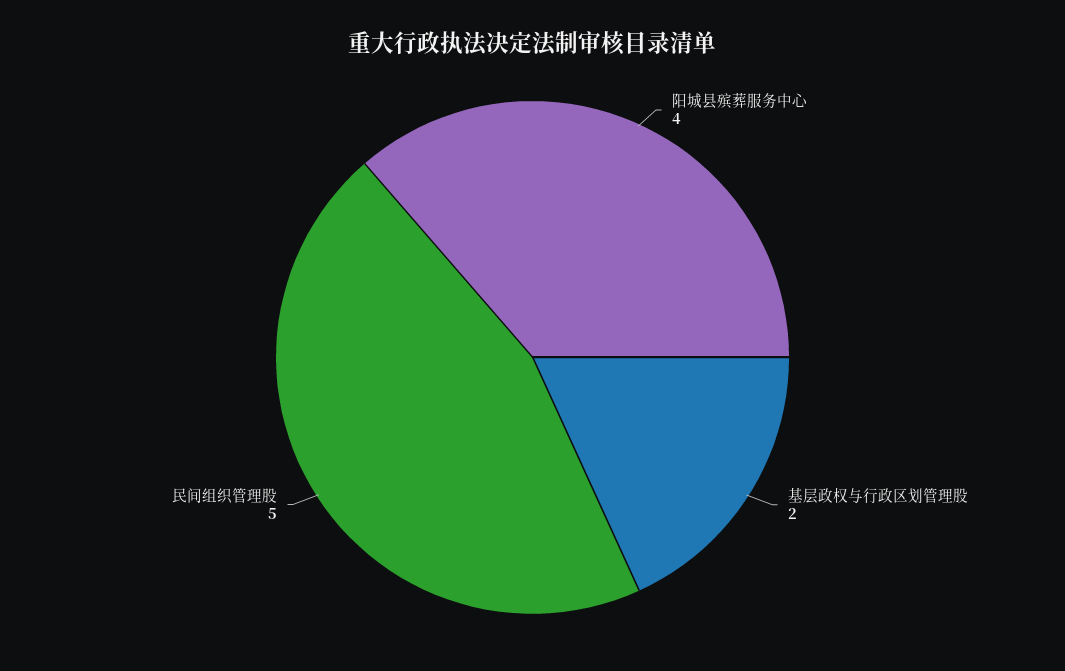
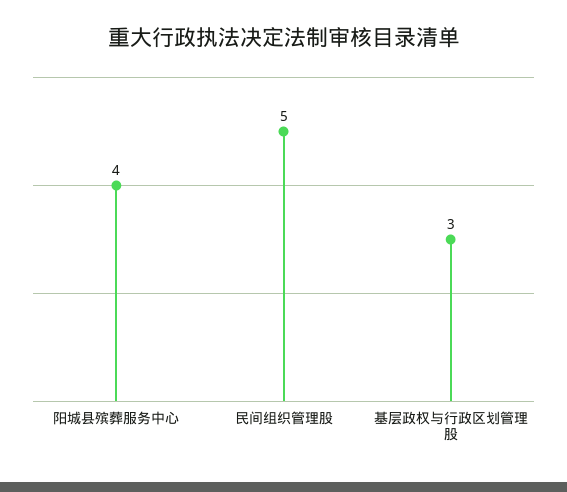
基层政权与行政区划管理股: 2 -> 3

